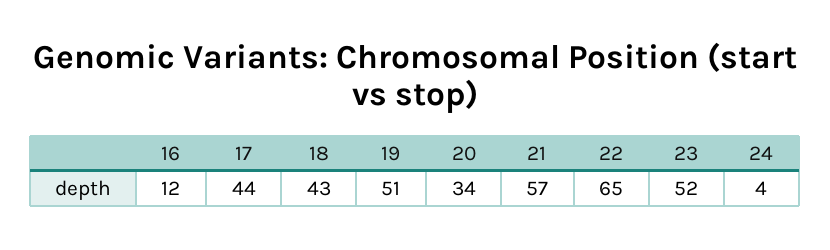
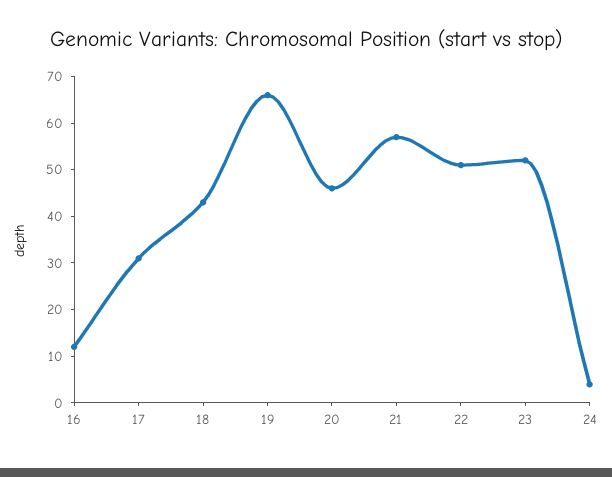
17: 44 -> 30
19: 51 -> 65
20: 34 -> 45
22: 65 -> 50

